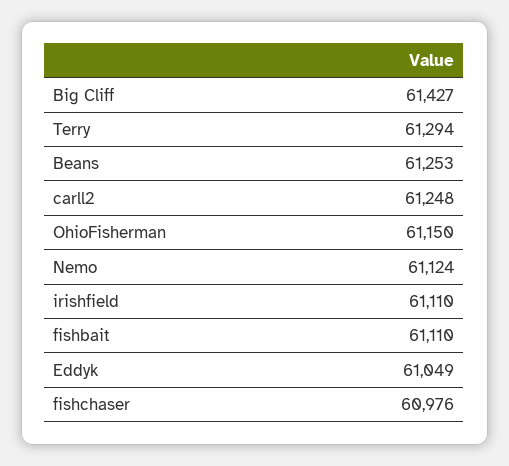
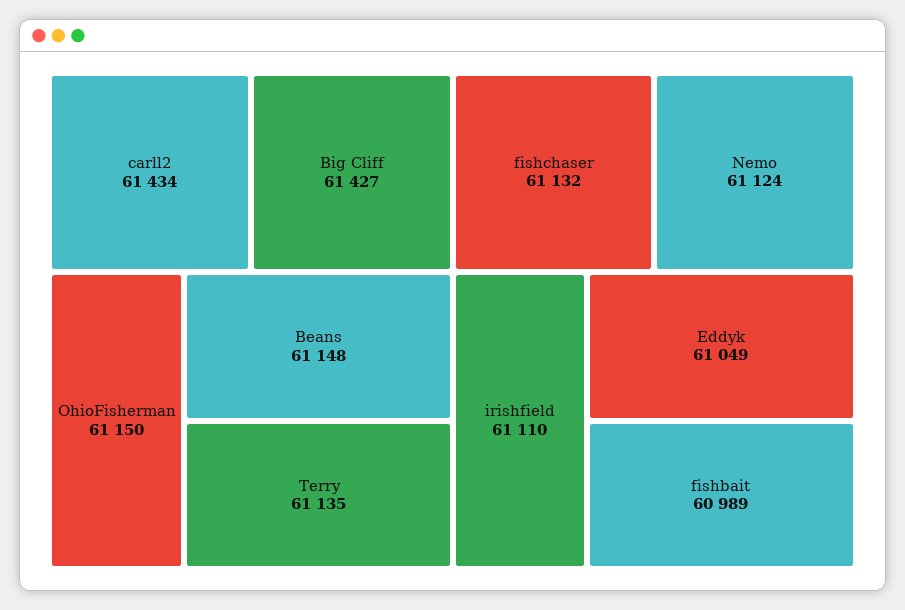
Terry: 61294 -> 61135
Beans: 61253 -> 61148
carll2: 61248 -> 61434
fishbait: 61110 -> 60989
fishchaser: 60976 -> 61132

